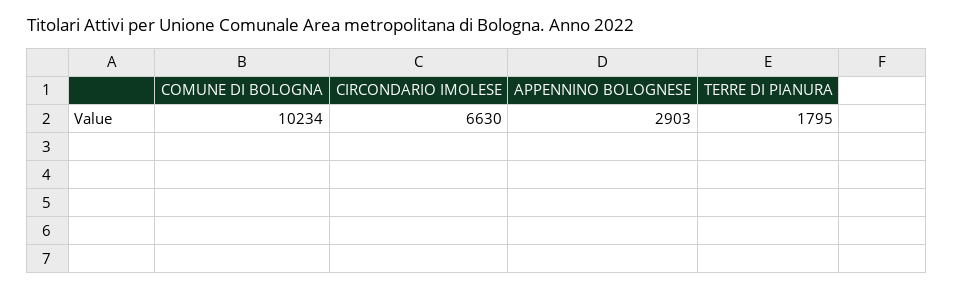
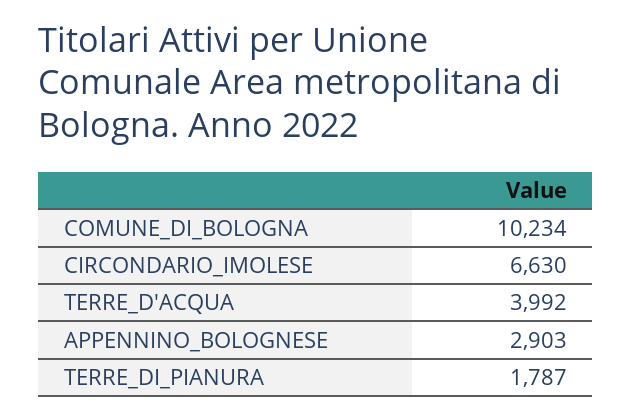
TERRE DI PIANURA: 1795 -> 1787
TERRE_D'ACQUA: none -> 3992

